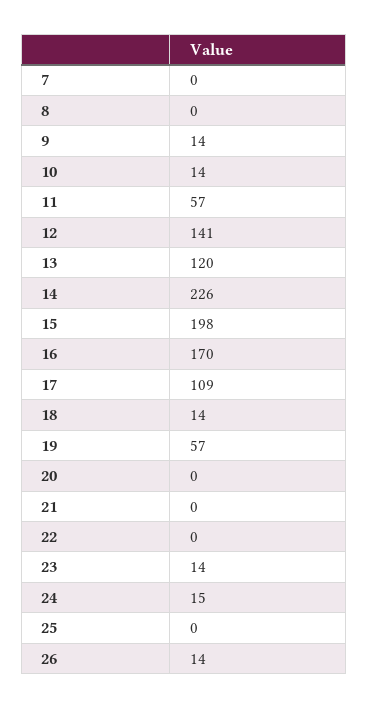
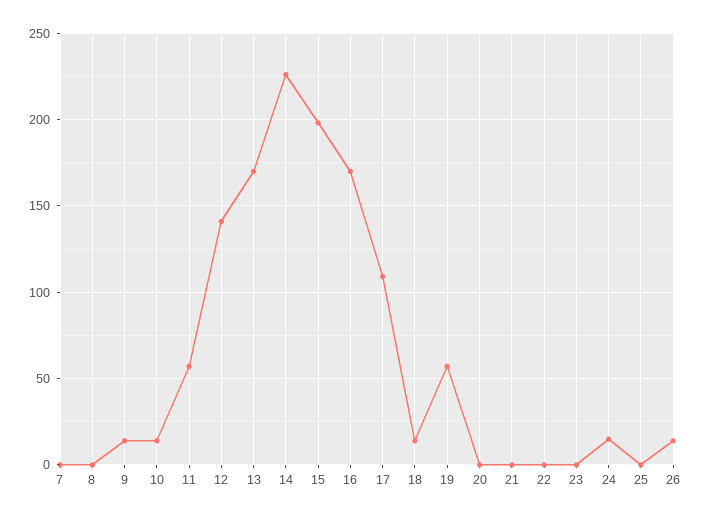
13: 120 -> 170
23: 14 -> 0

